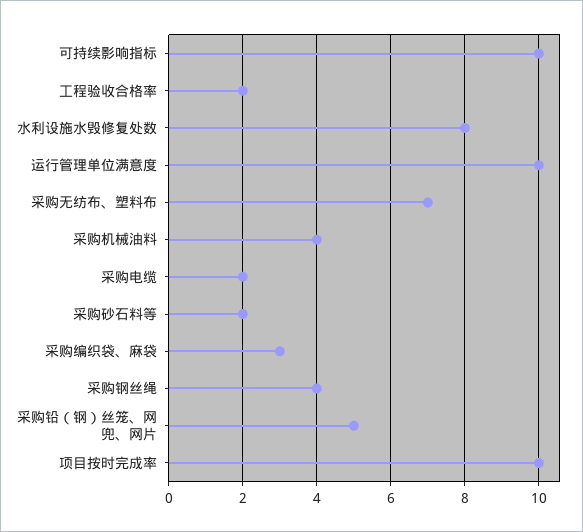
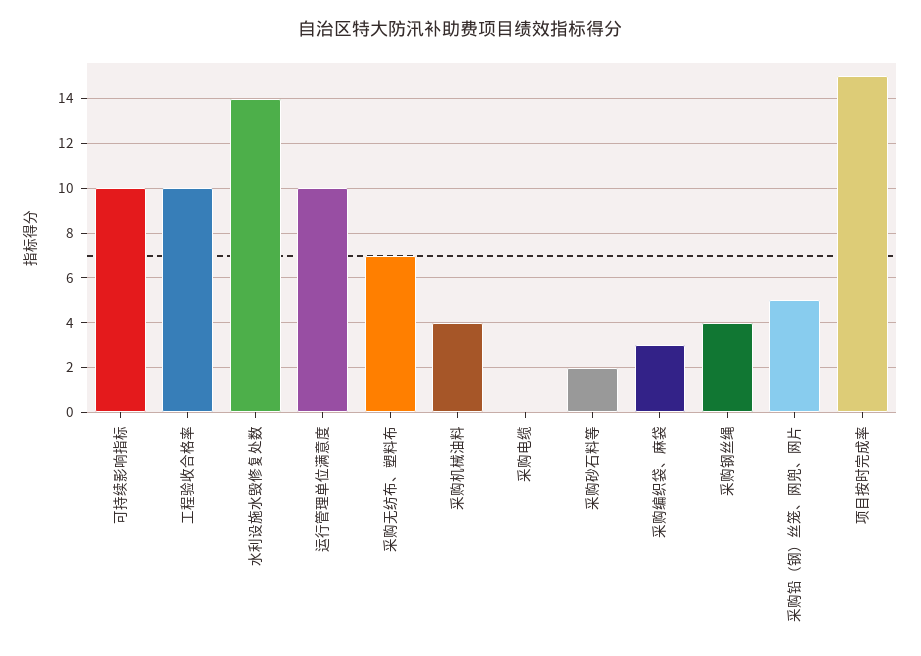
工程验收合格率: 2 -> 10
水利设施水毁修复处数: 8 -> 14
采购电缆: 2 -> 0
项目按时完成率: 10 -> 15

